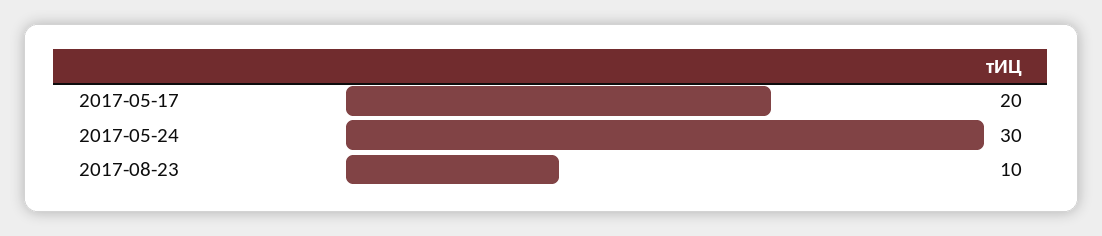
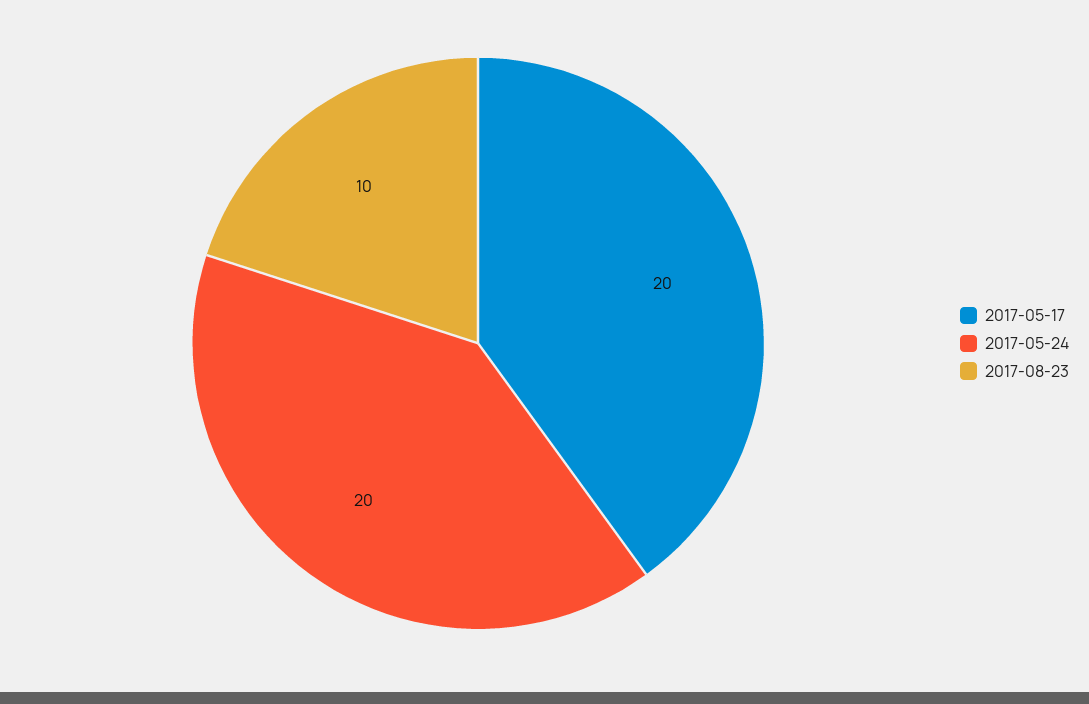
2017-05-24: 30 -> 20

